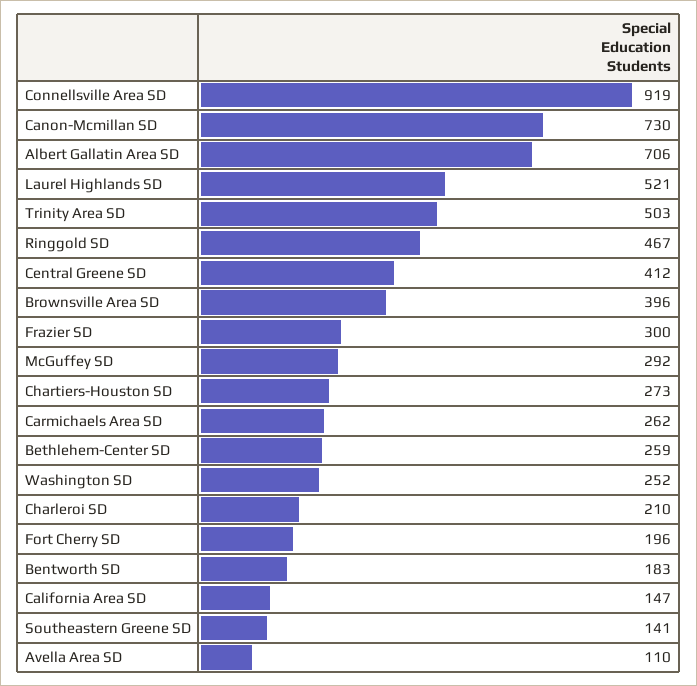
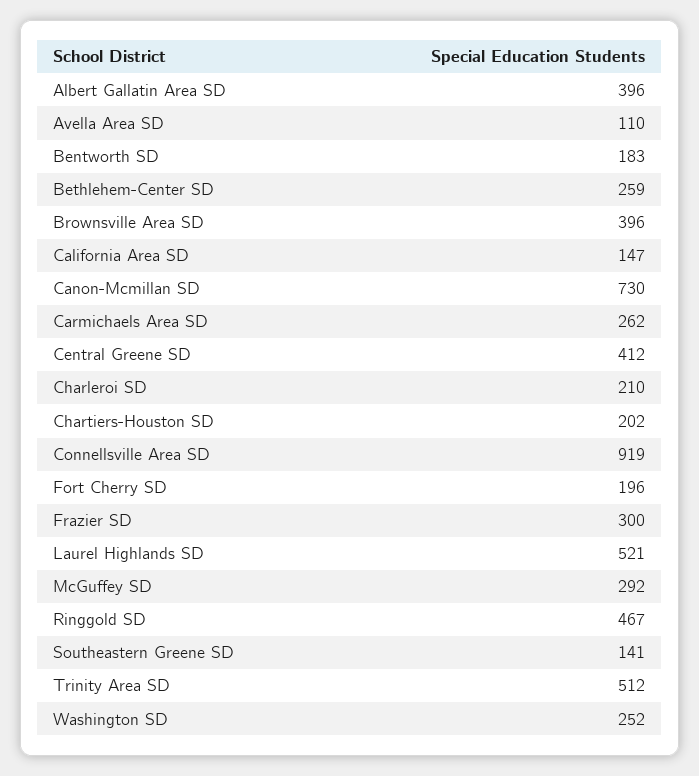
Albert Gallatin Area SD: 706 -> 396
Trinity Area SD: 503 -> 512
Chartiers-Houston SD: 273 -> 202

